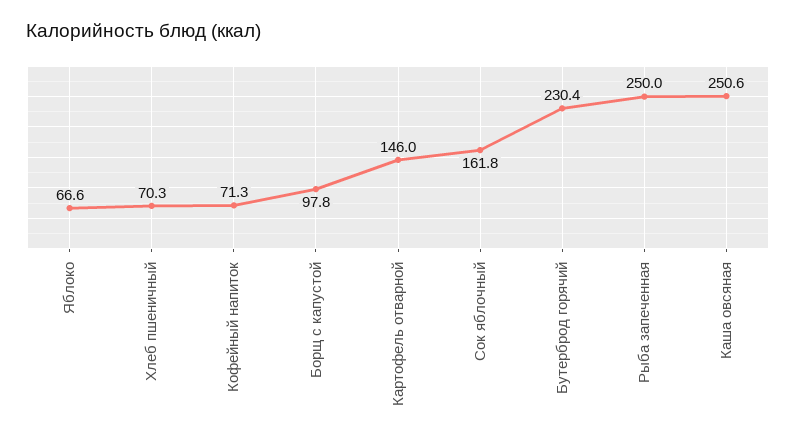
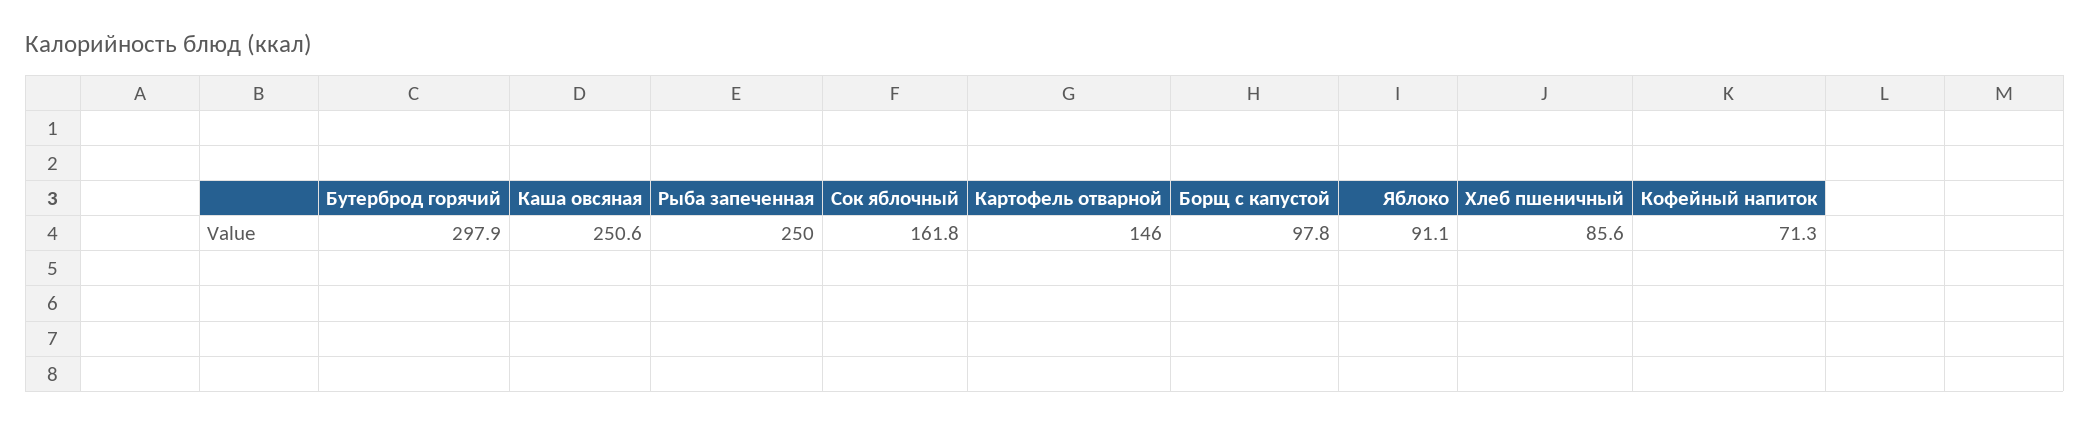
Яблоко: 66.6 -> 91.1
Хлеб пшеничный: 70.3 -> 85.6
Бутерброд горячий: 230.4 -> 297.9

